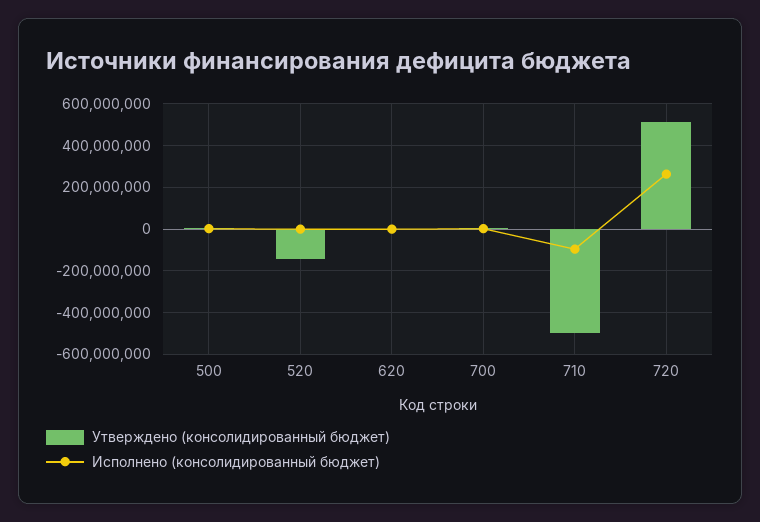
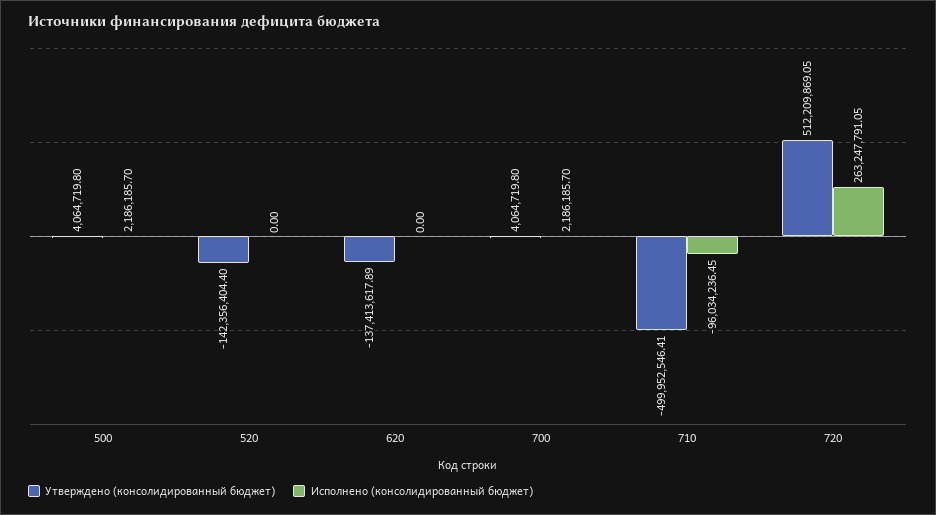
Утверждено (консолидированный бюджет), 620: 0 -> -137413617.89

